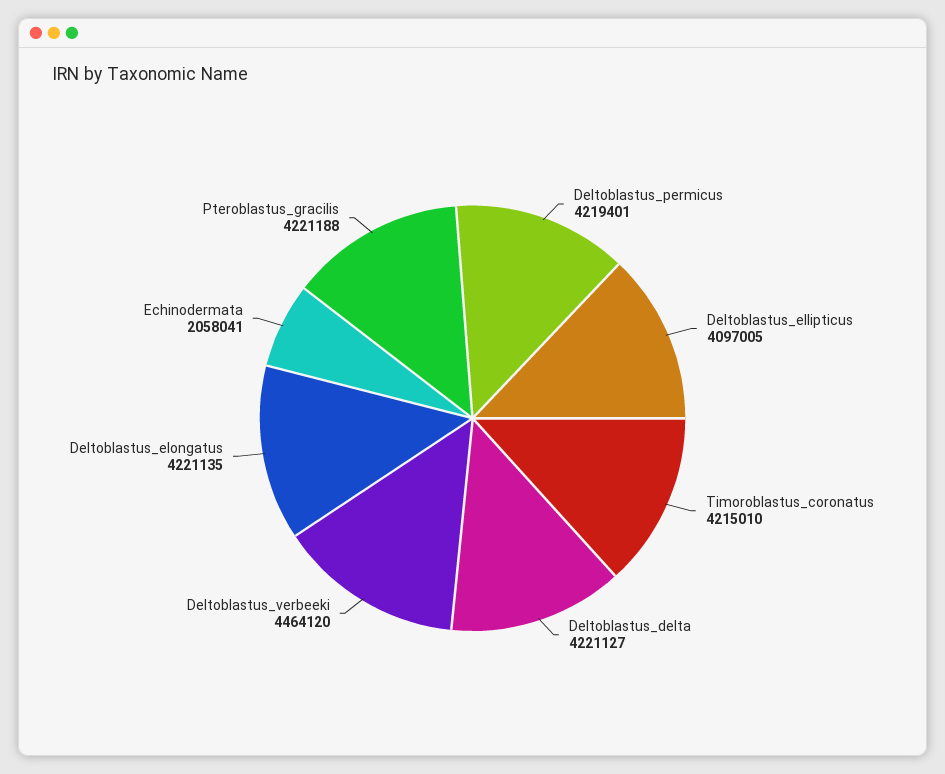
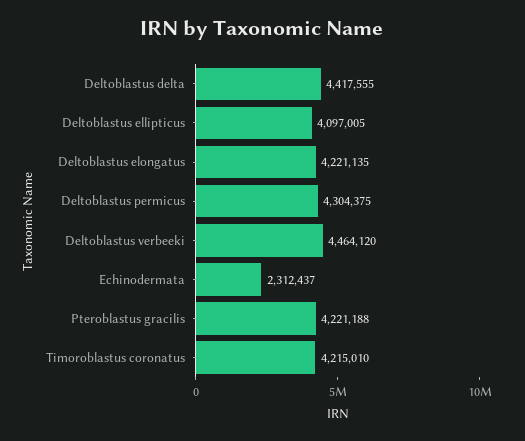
Deltoblastus_permicus: 4219401 -> 4304375
Deltoblastus_delta: 4221127 -> 4417555
Echinodermata: 2058041 -> 2312437

